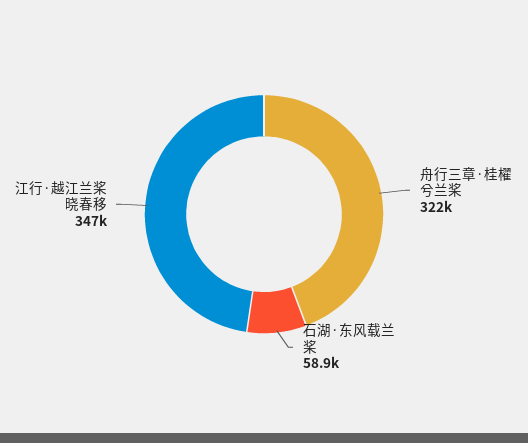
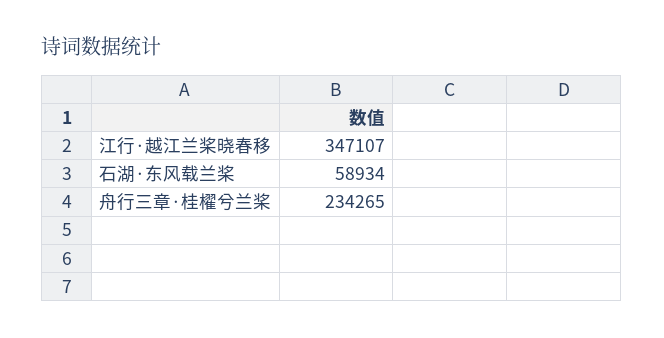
舟行三章·桂櫂兮兰桨: 322000 -> 234265

